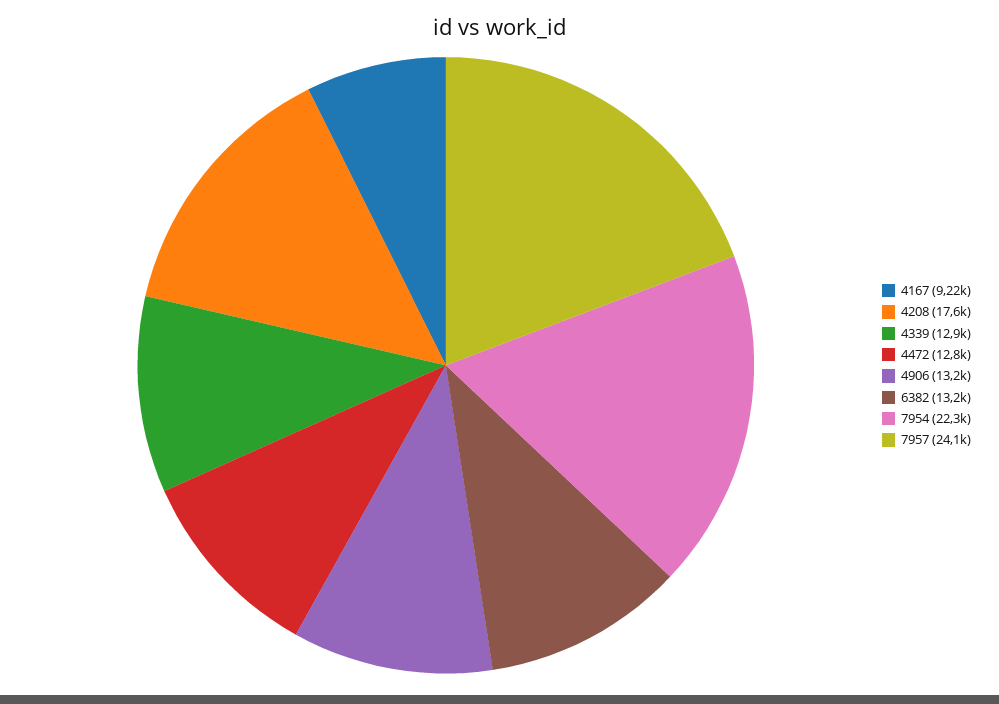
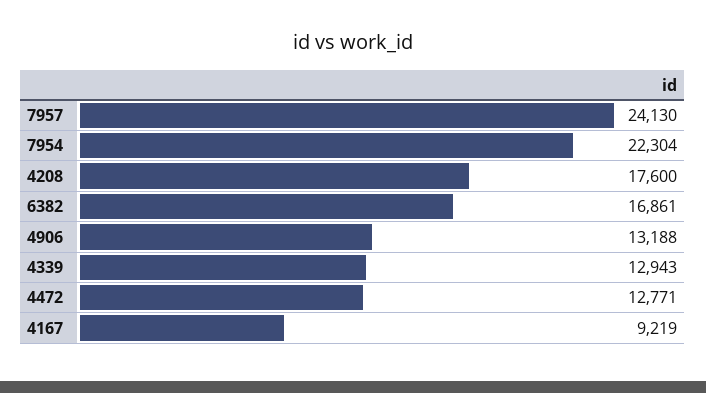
6382: 13200 -> 16861

